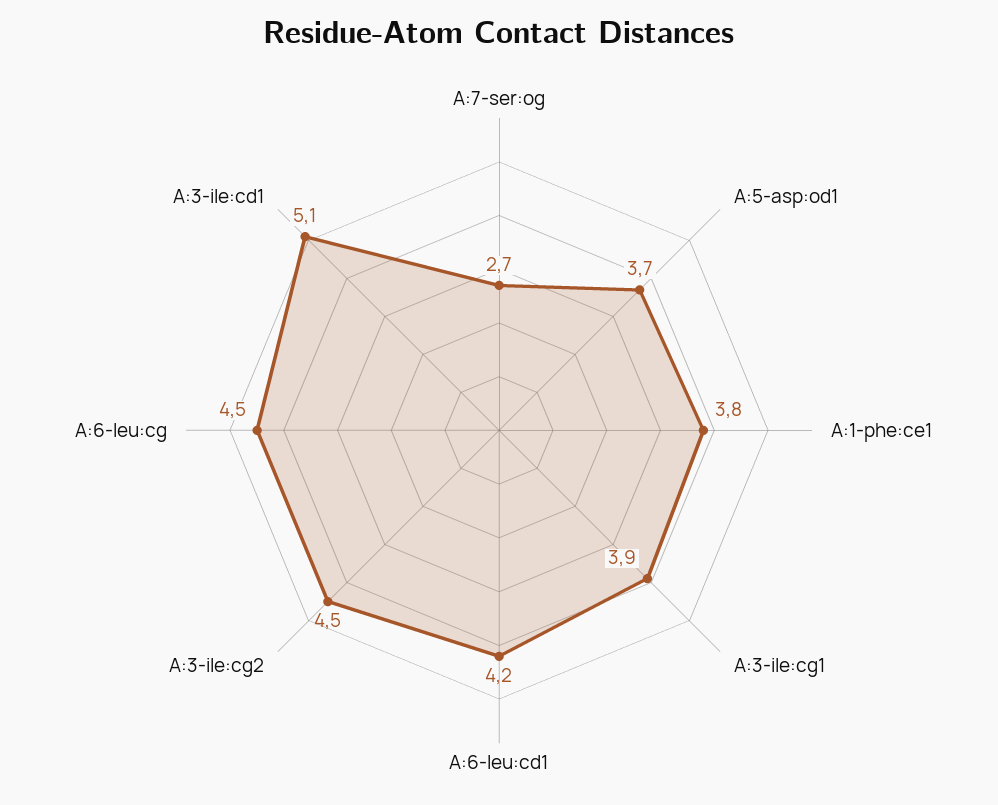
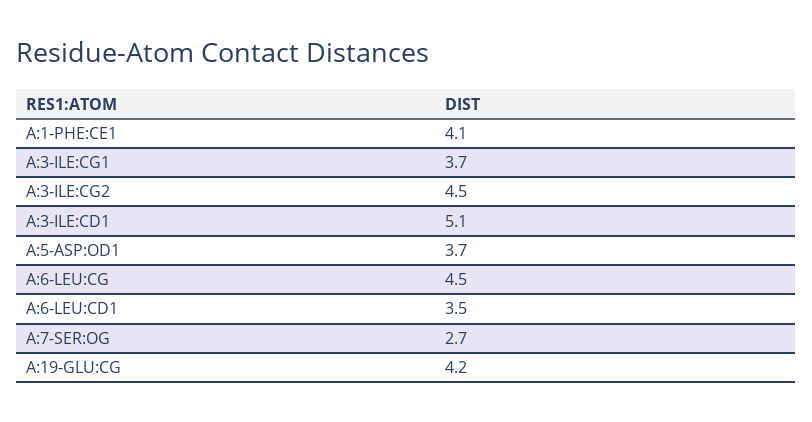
A:1-phe:ce1: 3.8 -> 4.1
A:3-ile:cg1: 3.9 -> 3.7
A:6-leu:cd1: 4.2 -> 3.5
A:19-GLU:CG: none -> 4.2

